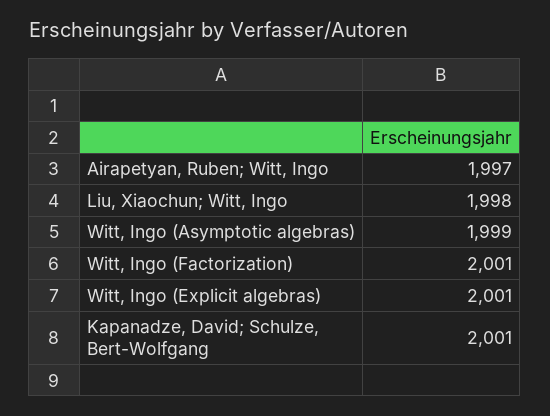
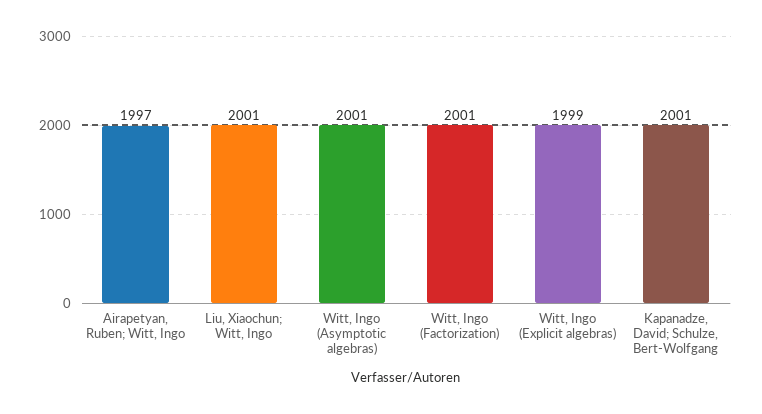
Liu, Xiaochun; Witt, Ingo: 1998 -> 2001
Witt, Ingo (Asymptotic algebras): 1999 -> 2001
Witt, Ingo (Explicit algebras): 2001 -> 1999

